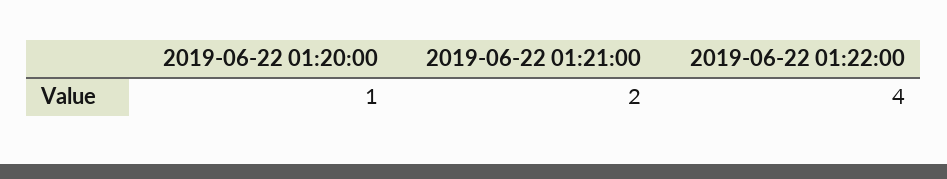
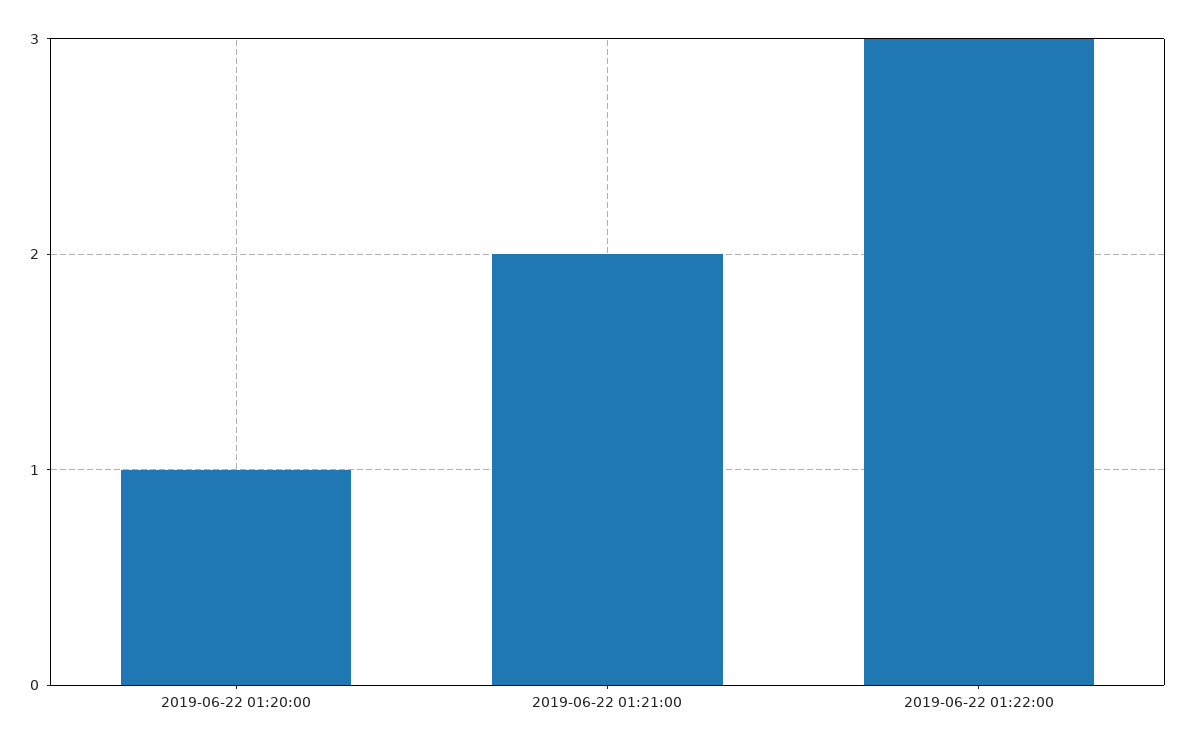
2019-06-22 01:22:00: 4 -> 3

